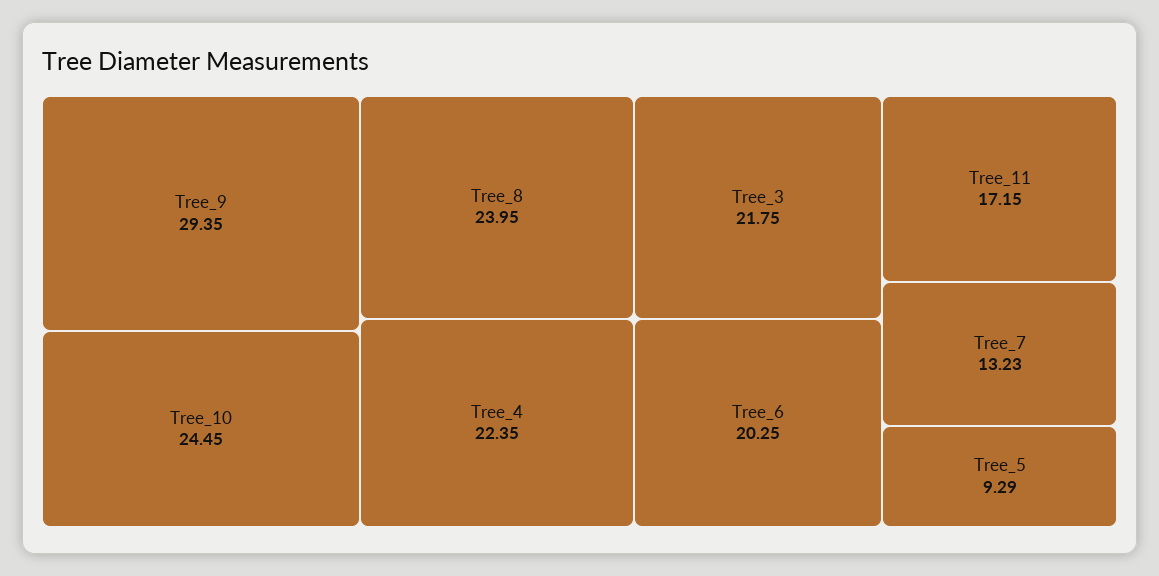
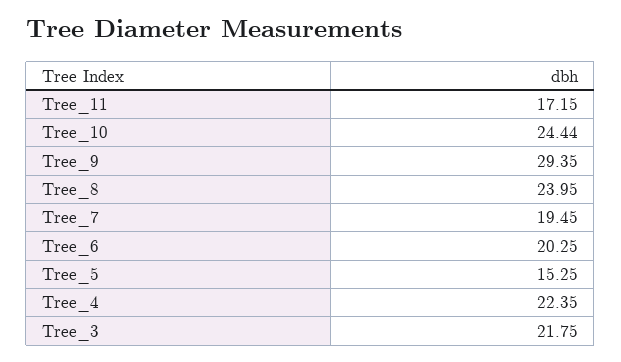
Tree_10: 24.45 -> 24.44
Tree_7: 13.23 -> 19.45
Tree_5: 9.29 -> 15.25

